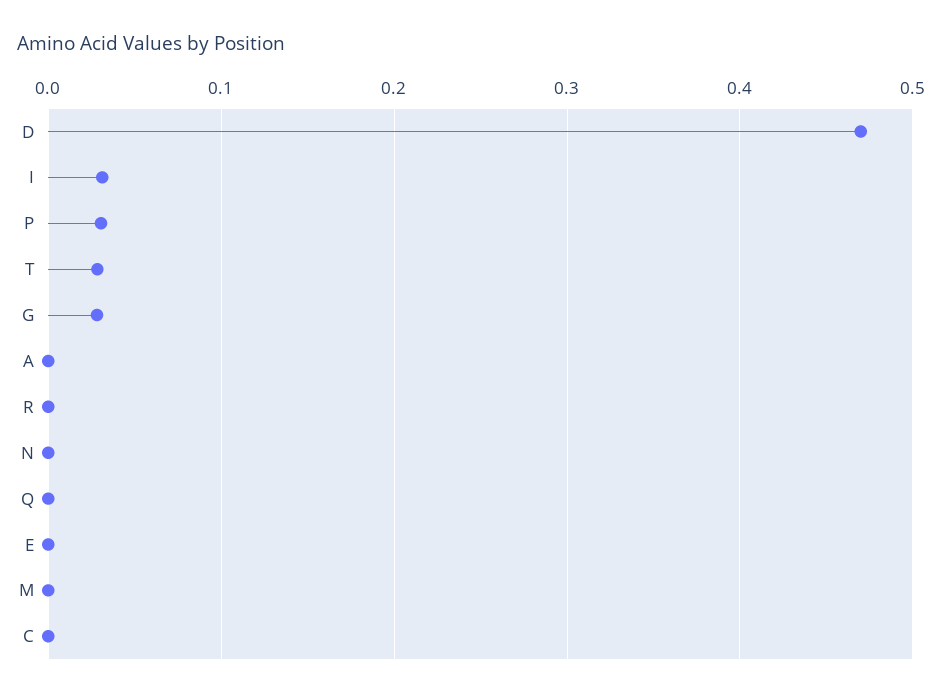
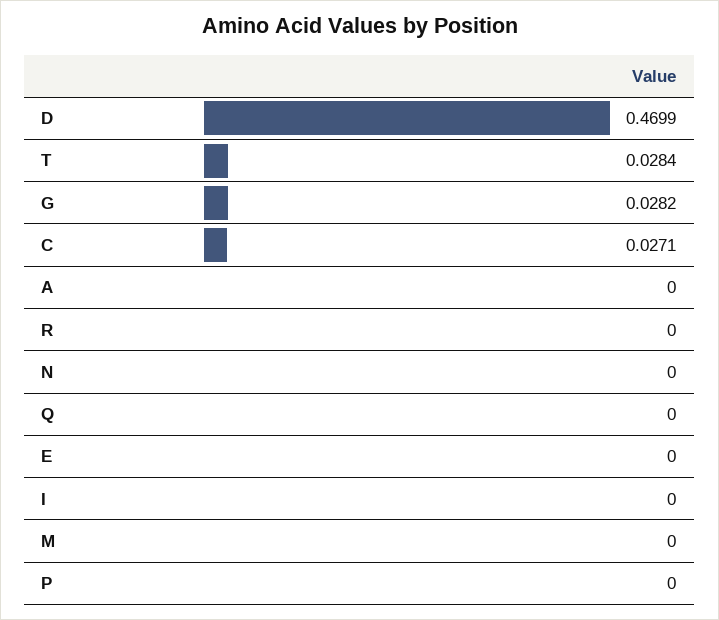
I: 0.03 -> 0
P: 0.03 -> 0
C: 0 -> 0.0271

